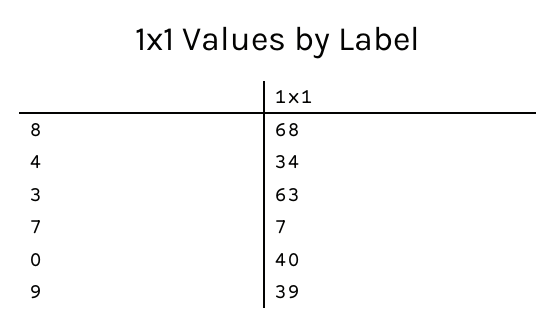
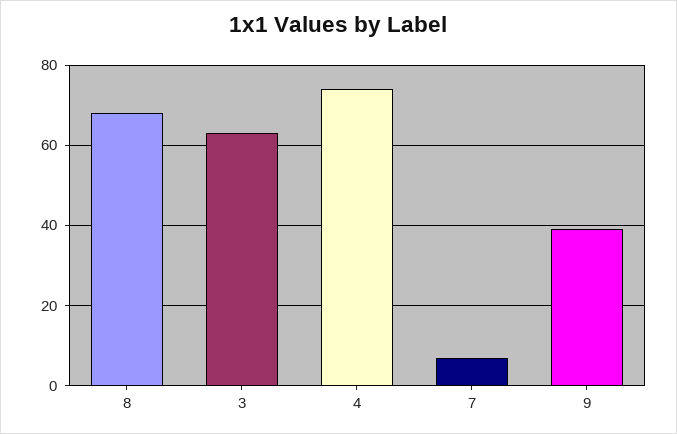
4: 34 -> 75
0: 40 -> none

